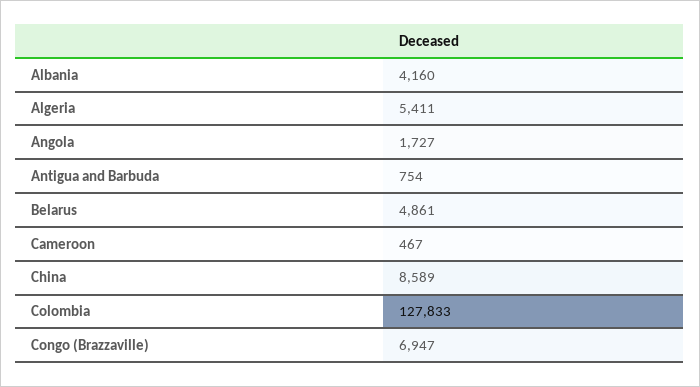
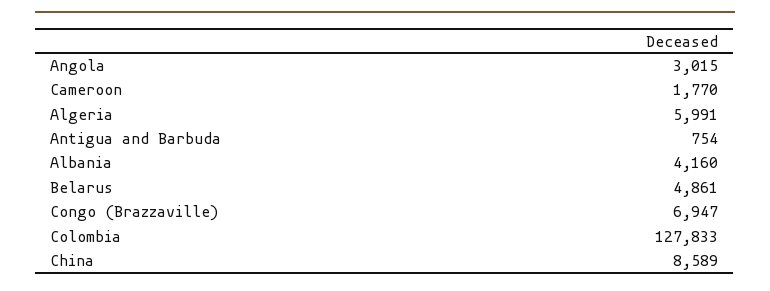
Algeria: 5411 -> 5991
Angola: 1727 -> 3015
Cameroon: 467 -> 1770

